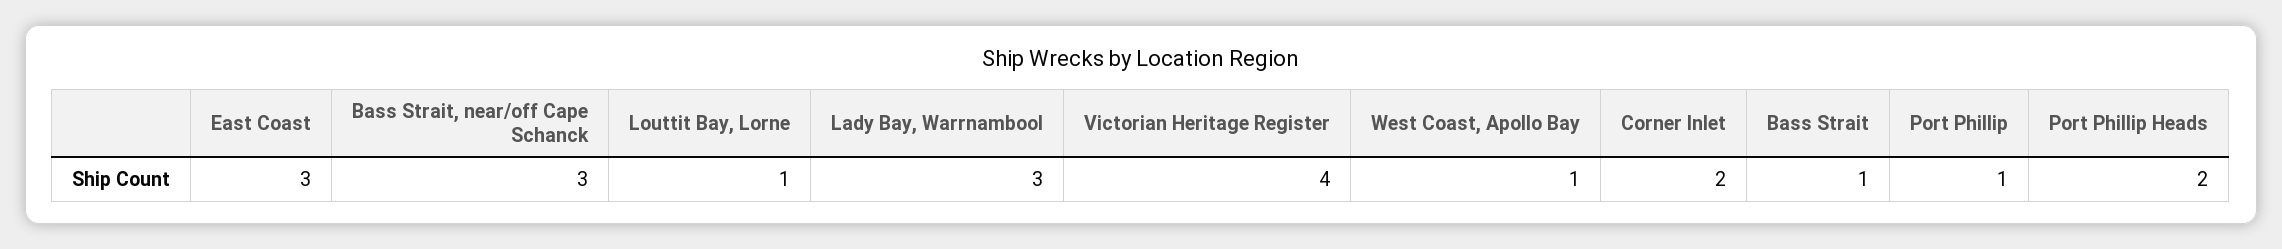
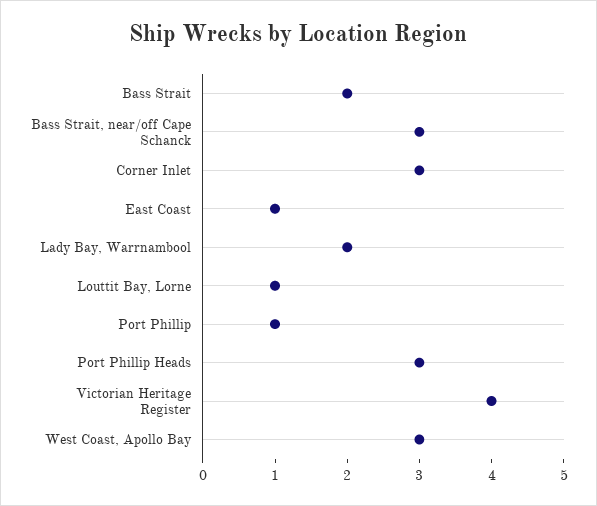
East Coast: 3 -> 1
Lady Bay, Warrnambool: 3 -> 2
West Coast, Apollo Bay: 1 -> 3
Corner Inlet: 2 -> 3
Bass Strait: 1 -> 2
Port Phillip Heads: 2 -> 3

